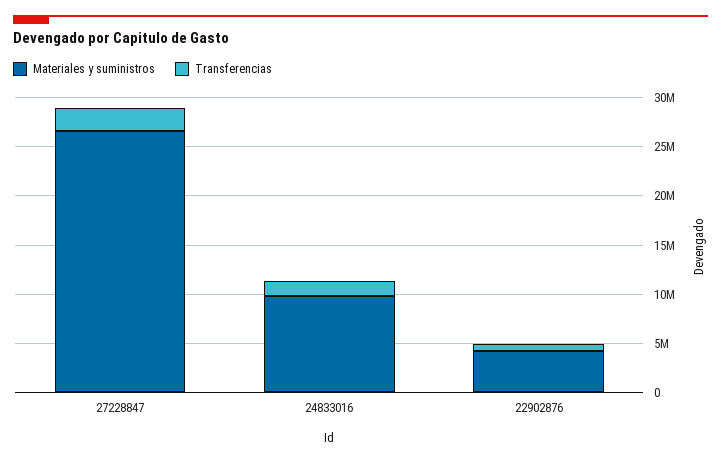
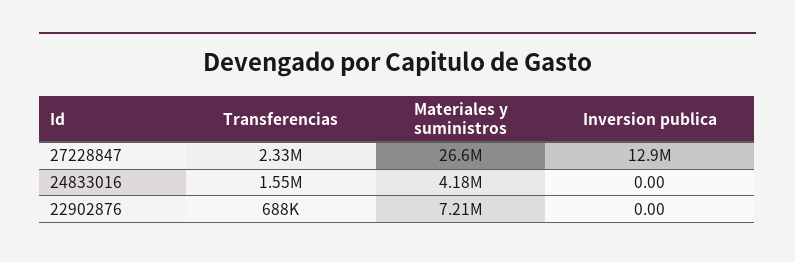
Materiales y suministros, 24833016: 10000000 -> 4180000
Materiales y suministros, 22902876: 4000000 -> 7210000
Inversion publica, 27228847: none -> 12900000
Inversion publica, 24833016: none -> 0
Inversion publica, 22902876: none -> 0

